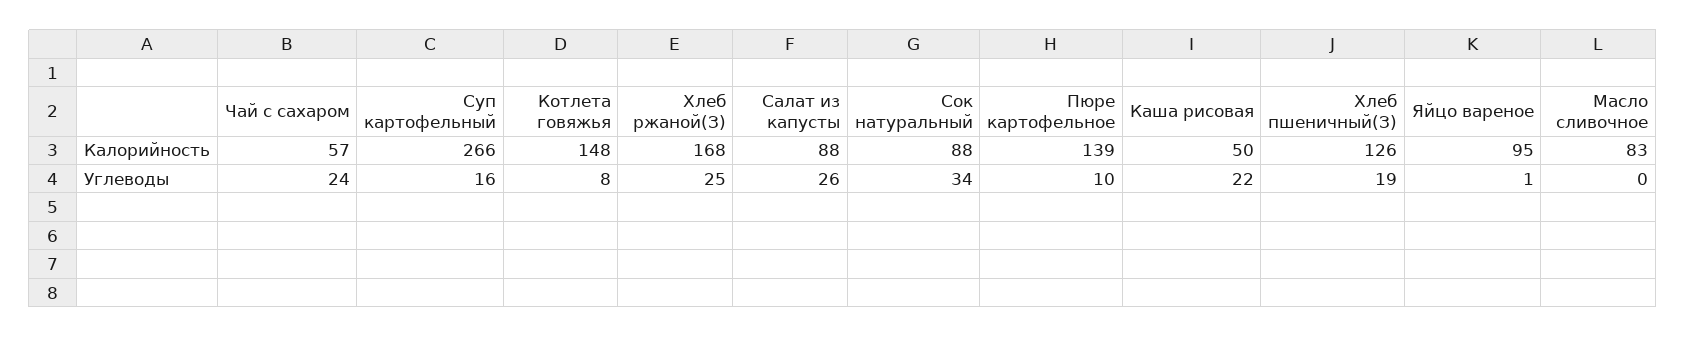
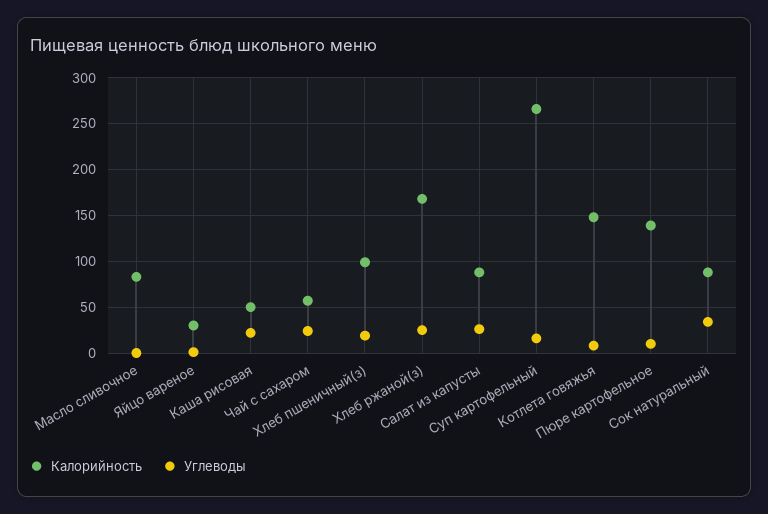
Калорийность, Хлеб пшеничный(З): 126 -> 100
Калорийность, Яйцо вареное: 95 -> 30

